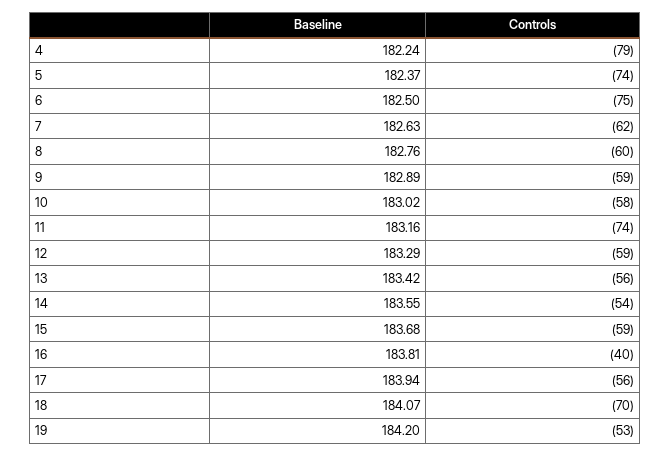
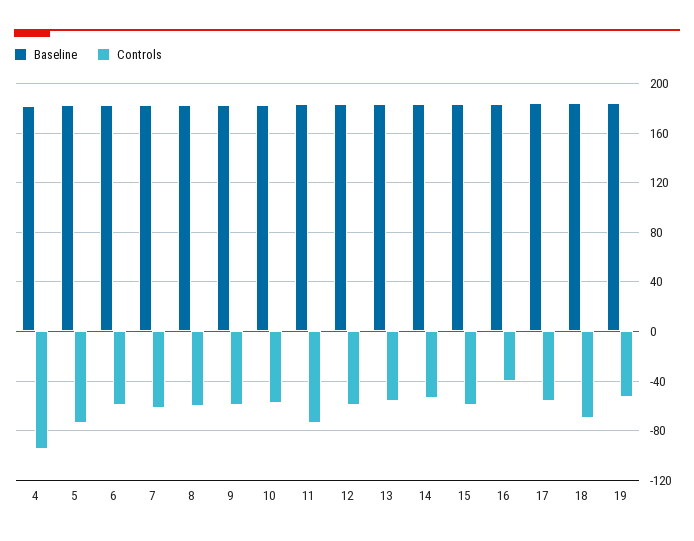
Controls, 4: -79 -> -95
Controls, 6: -75 -> -60

